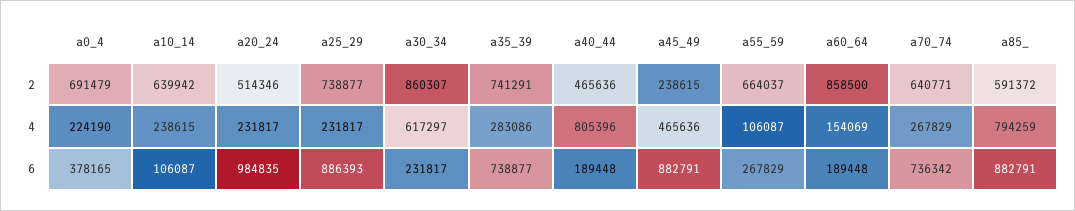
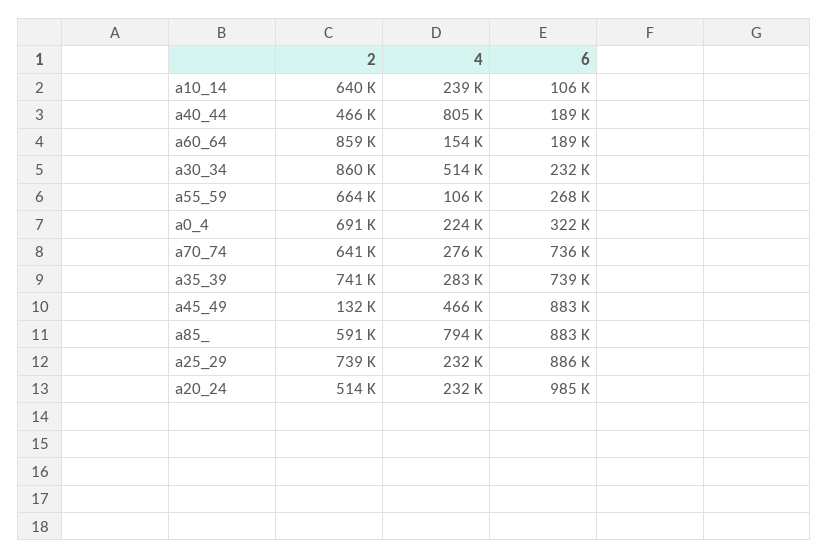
a45_49, 2: 238615 -> 132000
a30_34, 4: 617297 -> 514000
a70_74, 4: 267829 -> 276000
a0_4, 6: 378165 -> 322000

